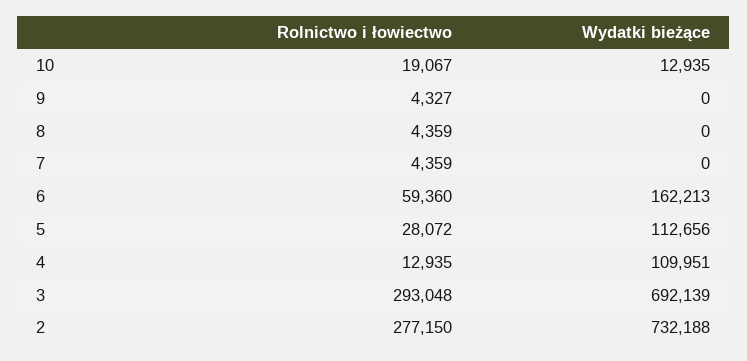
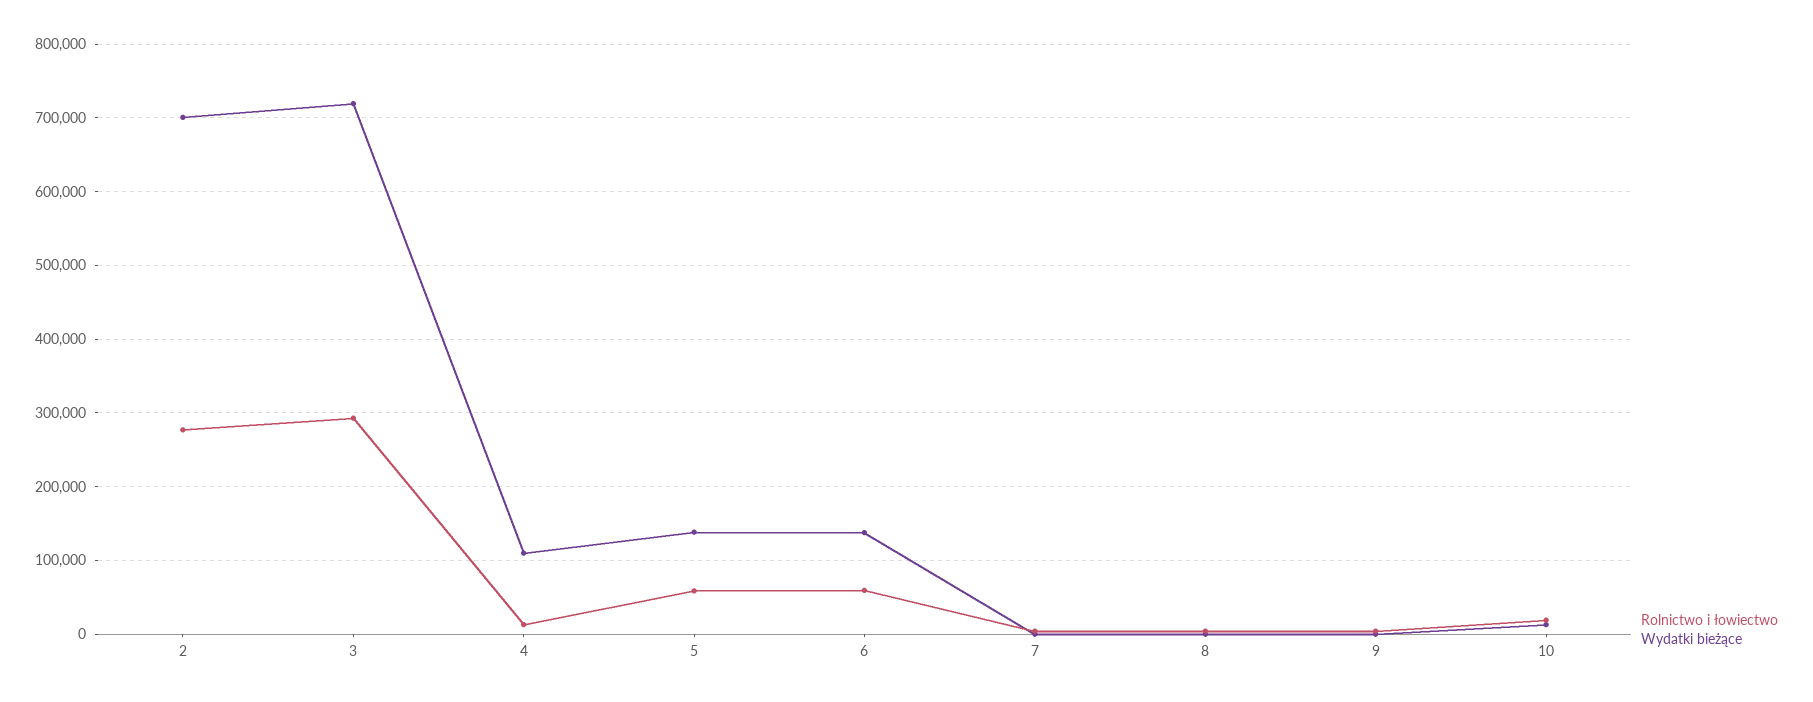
Wydatki bieżące, 6: 162213 -> 140000
Rolnictwo i łowiectwo, 5: 28072 -> 60000
Wydatki bieżące, 5: 112656 -> 140000
Wydatki bieżące, 3: 692139 -> 720000
Wydatki bieżące, 2: 732188 -> 700000

